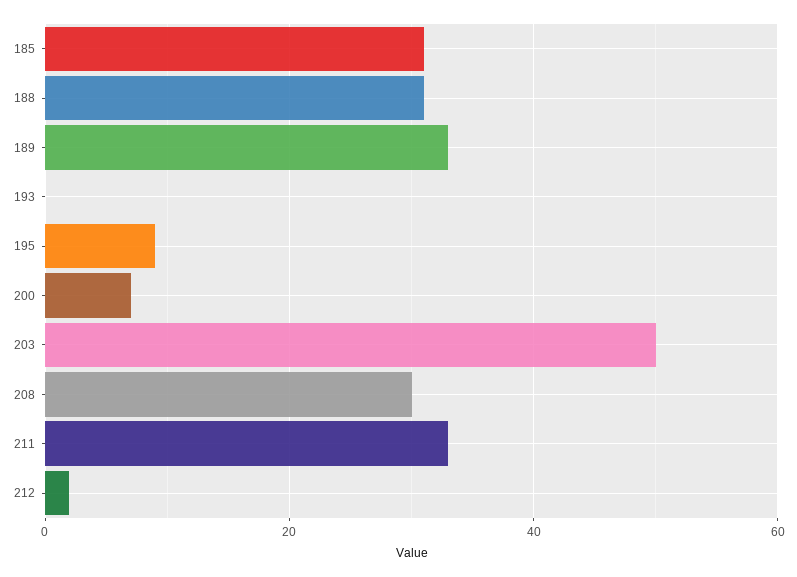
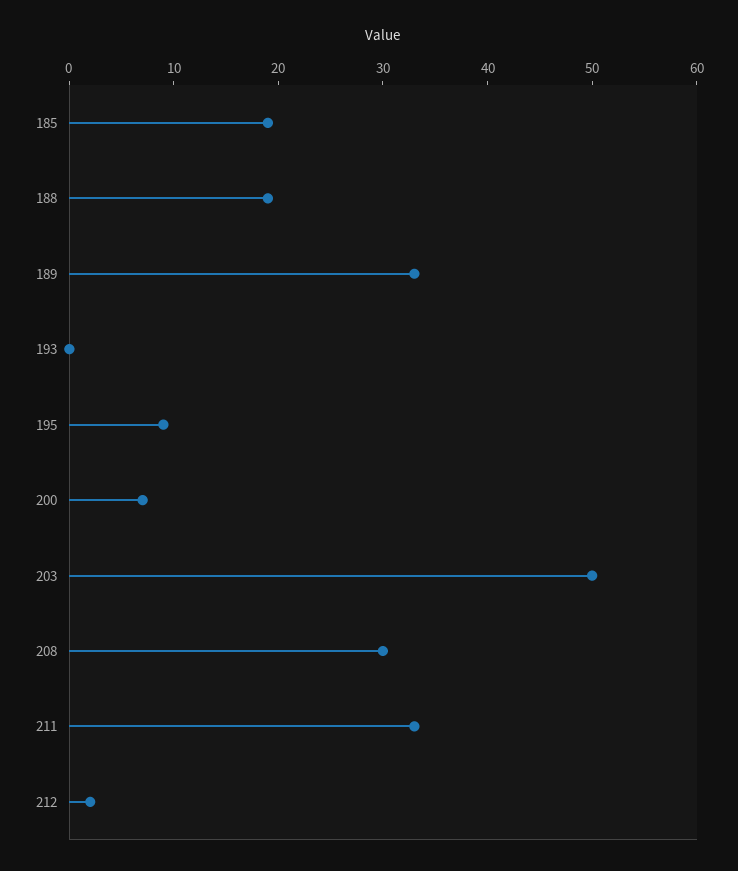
185: 30 -> 19
188: 30 -> 19

